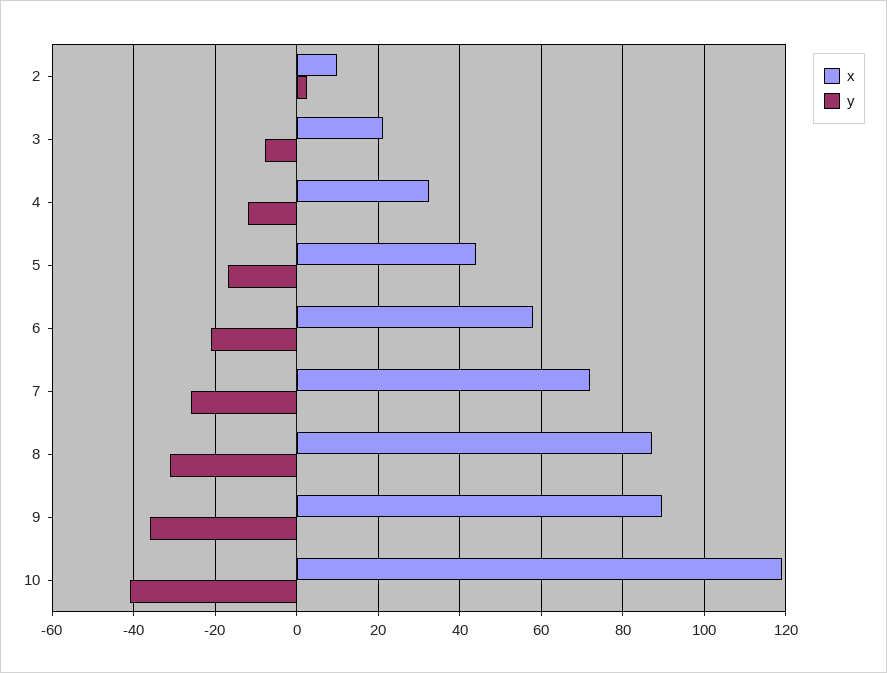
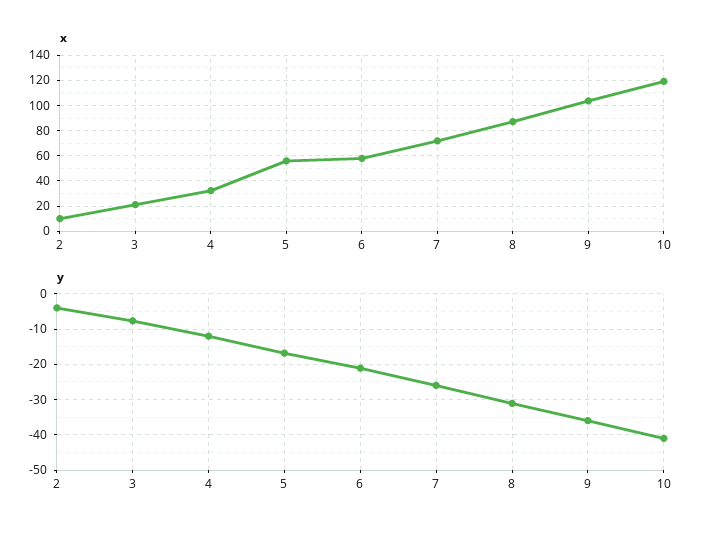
y, 2: 2 -> -4
x, 5: 44 -> 55
x, 9: 90 -> 105

